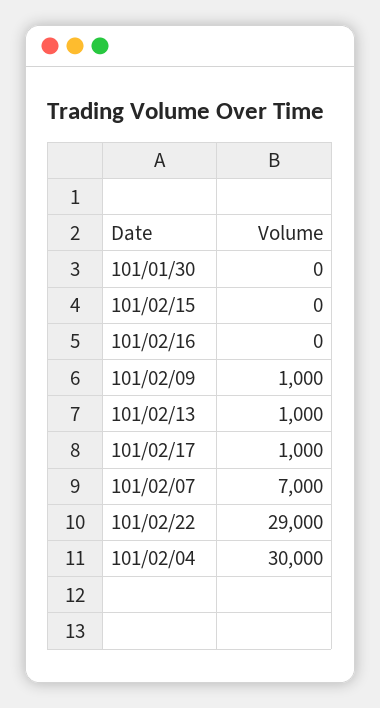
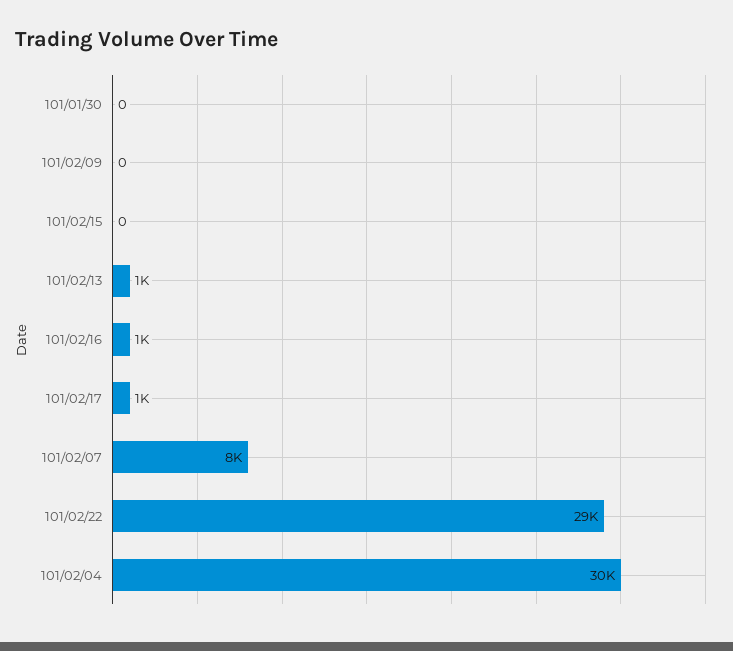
101/02/16: 0 -> 1000
101/02/09: 1000 -> 0
101/02/07: 7000 -> 8000

